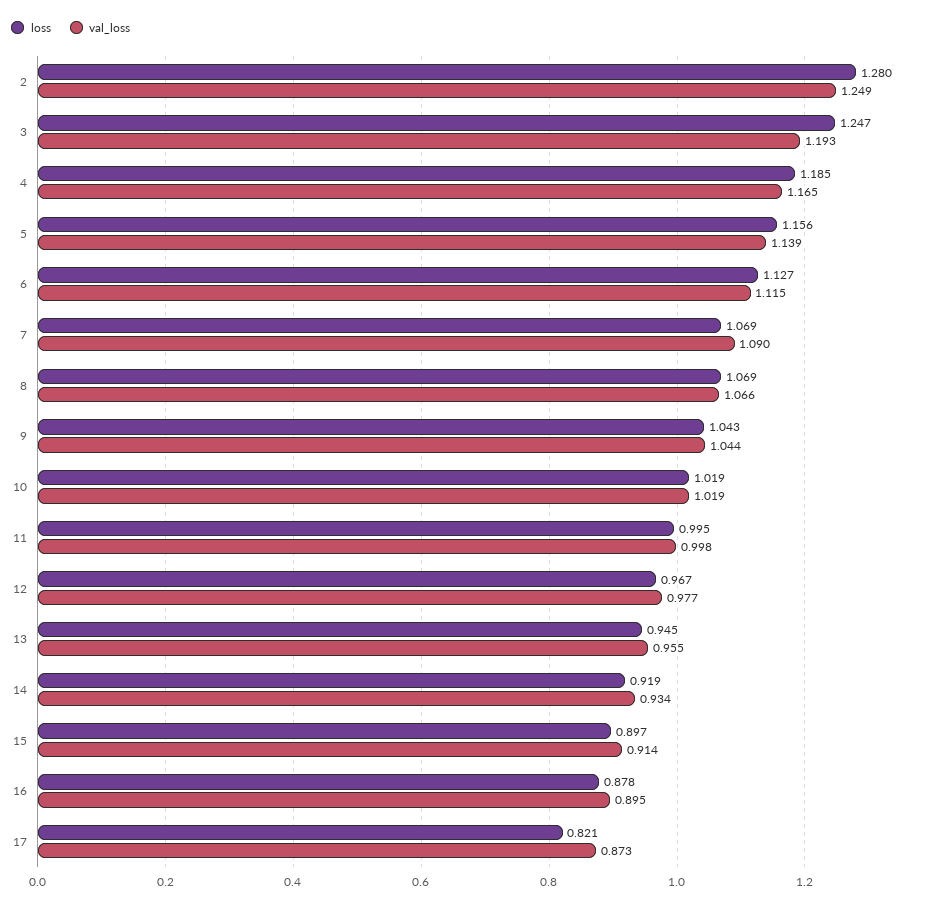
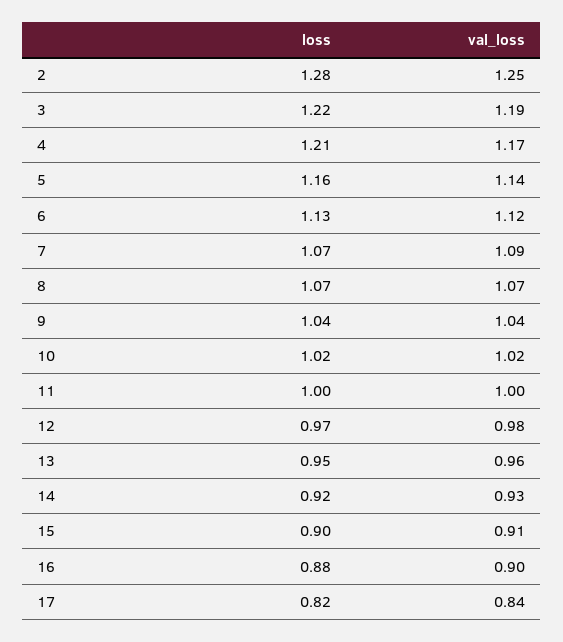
loss, 3: 1.247 -> 1.22
loss, 4: 1.185 -> 1.21
val_loss, 17: 0.873 -> 0.84

